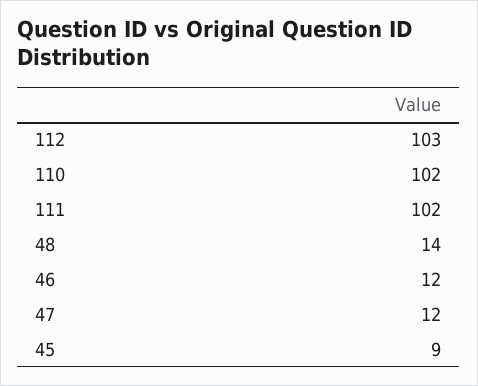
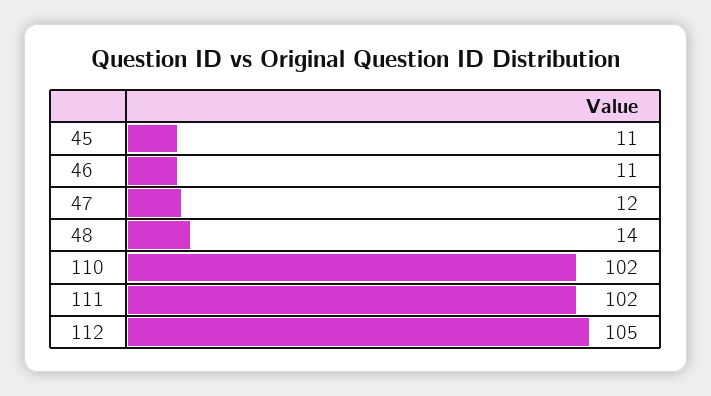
112: 103 -> 105
46: 12 -> 11
45: 9 -> 11

